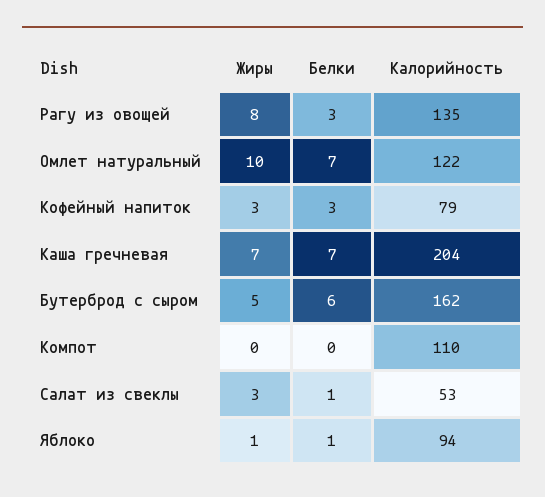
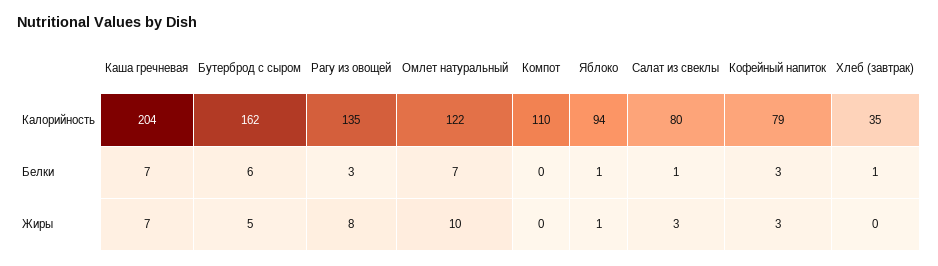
Калорийность, Салат из свеклы: 53 -> 80
Калорийность, Хлеб (завтрак): none -> 35
Белки, Хлеб (завтрак): none -> 1
Жиры, Хлеб (завтрак): none -> 0

